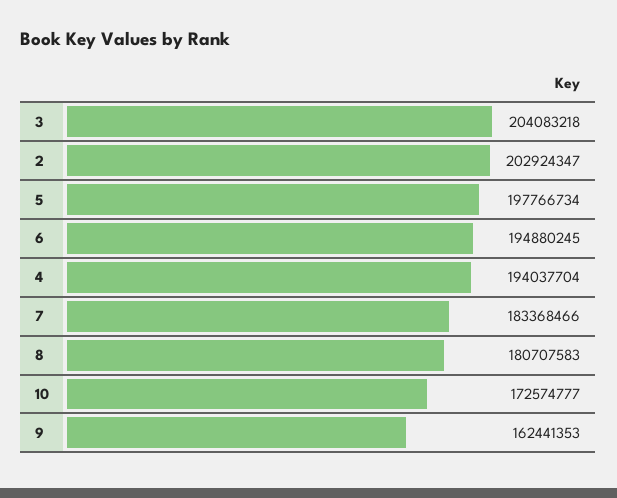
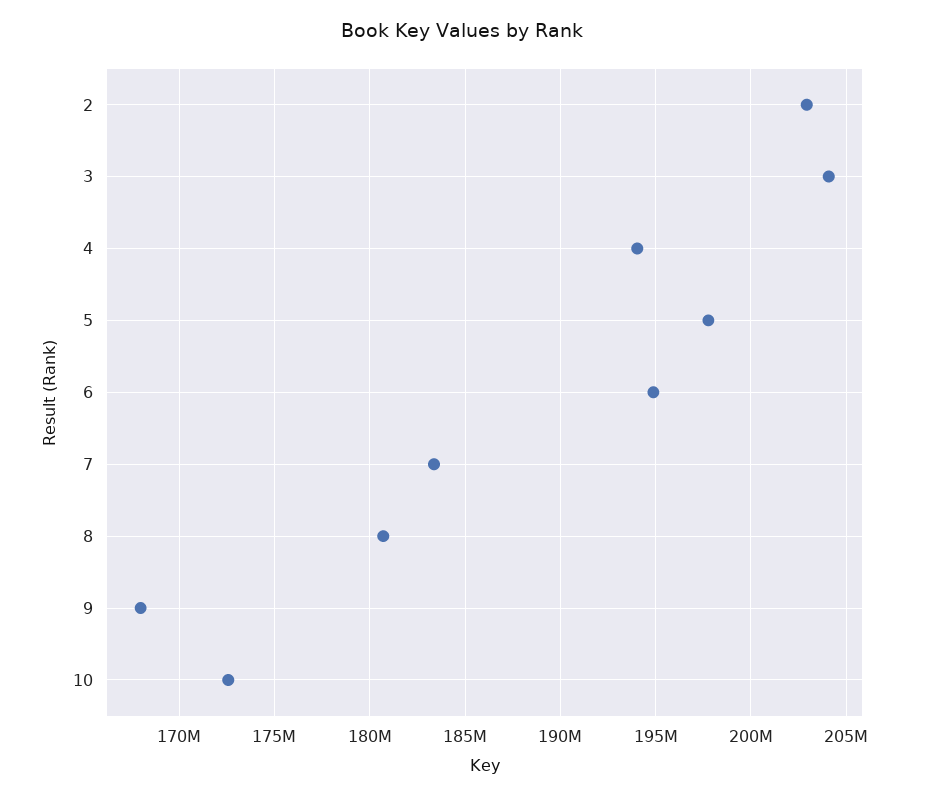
9: 162441353 -> 168000000

